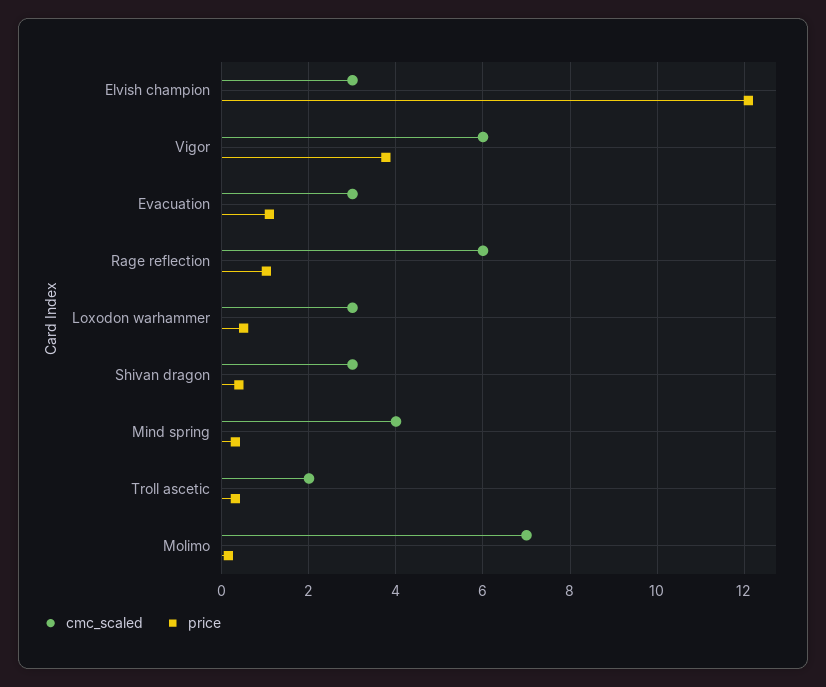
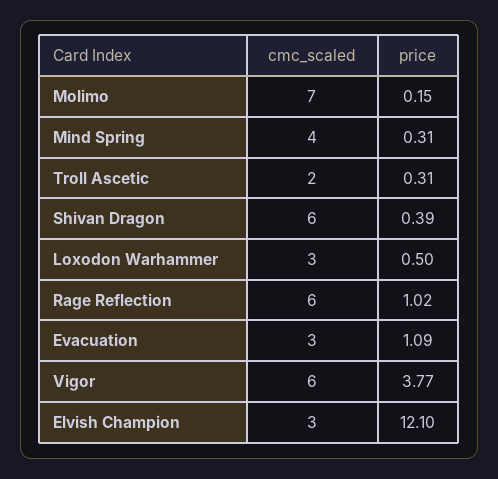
cmc_scaled, Shivan dragon: 3 -> 6

